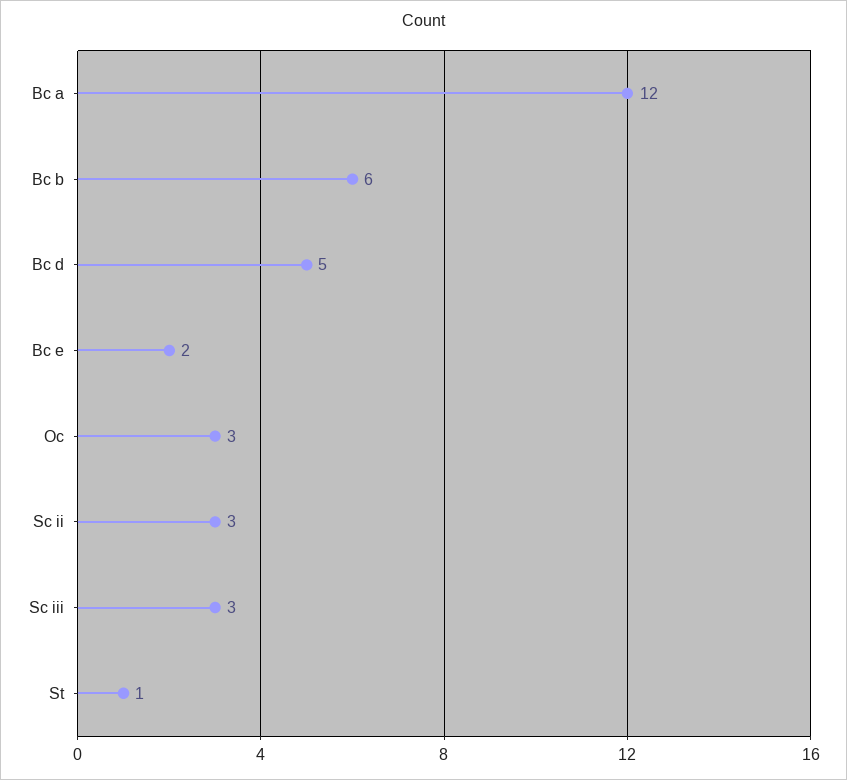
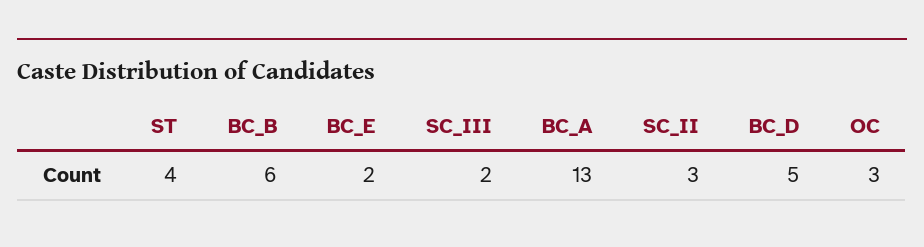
Bc a: 12 -> 13
Sc iii: 3 -> 2
St: 1 -> 4

